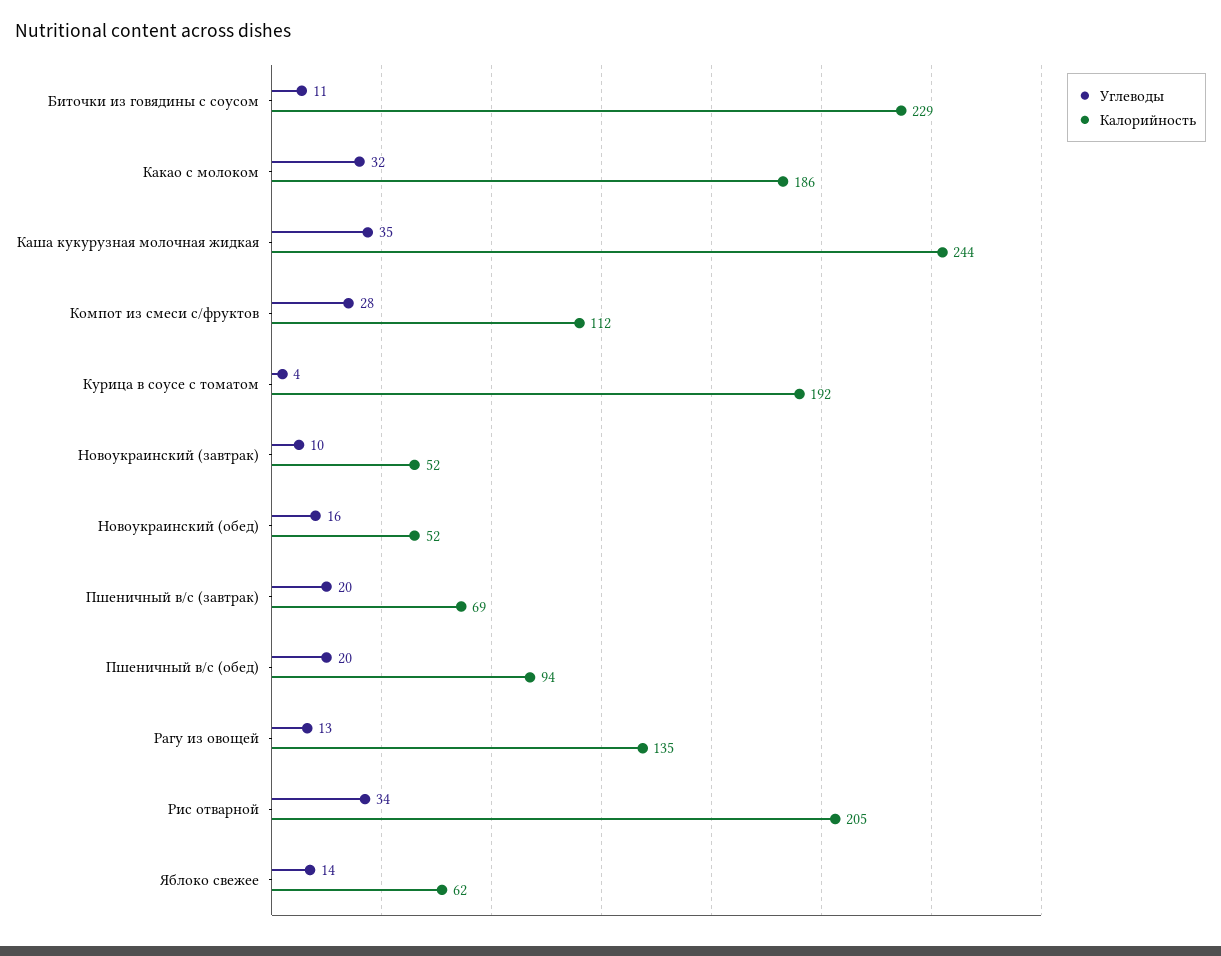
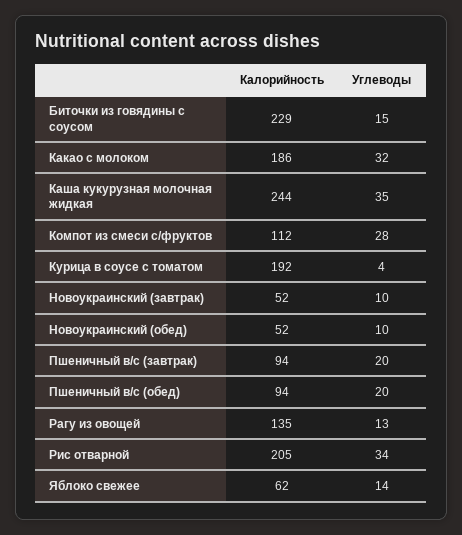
Углеводы, Биточки из говядины с соусом: 11 -> 15
Углеводы, Новоукраинский (обед): 16 -> 10
Калорийность, Пшеничный в/с (завтрак): 69 -> 94

